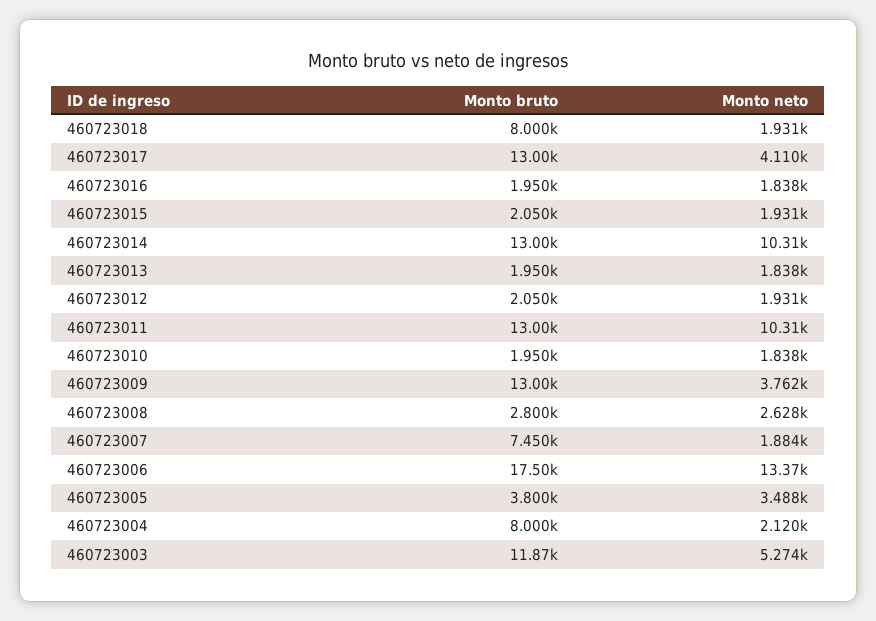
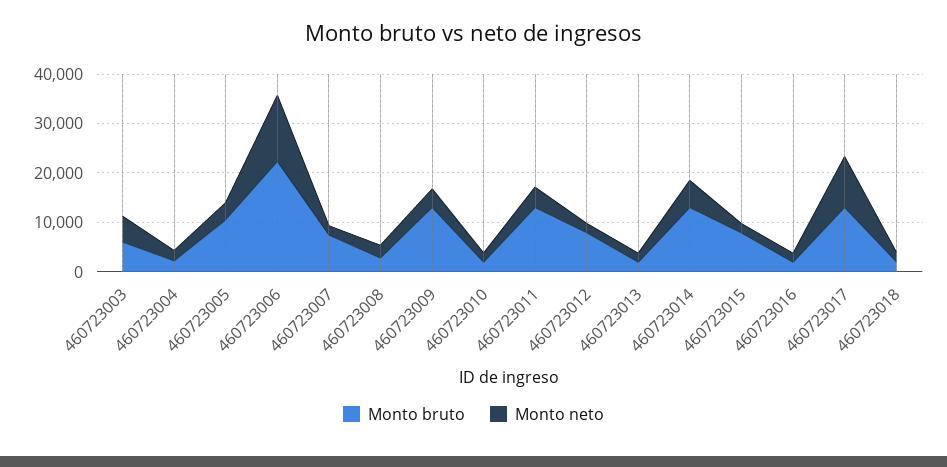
Monto bruto, 460723018: 8000 -> 2000
Monto neto, 460723017: 4110 -> 10000
Monto bruto, 460723015: 2050 -> 8000
Monto neto, 460723014: 10310 -> 6000
Monto bruto, 460723012: 2050 -> 8000
Monto neto, 460723011: 10310 -> 4000
Monto bruto, 460723006: 17500 -> 22000
Monto bruto, 460723005: 3800 -> 10000
Monto bruto, 460723004: 8000 -> 2000
Monto bruto, 460723003: 11870 -> 6000

